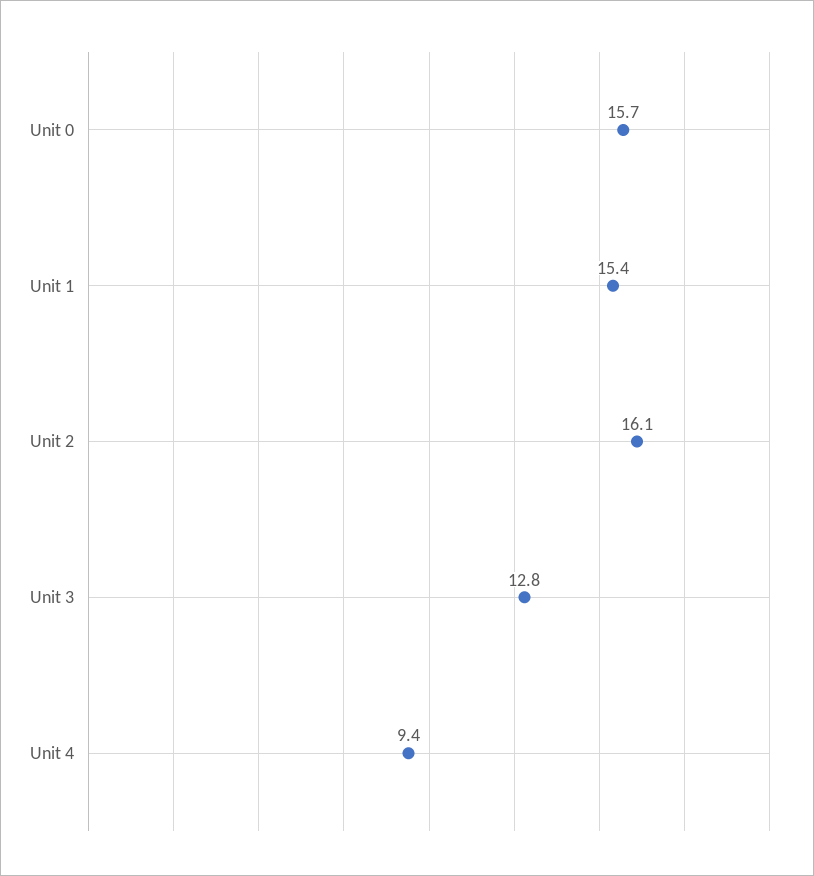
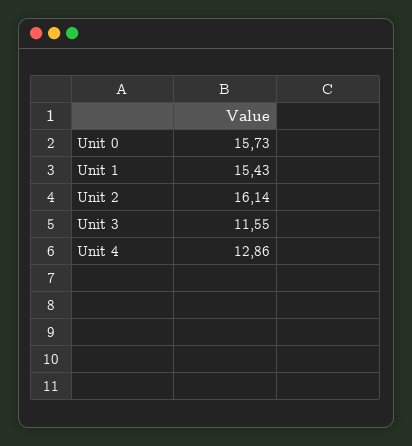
Unit 3: 12.8 -> 11.55
Unit 4: 9.4 -> 12.86

